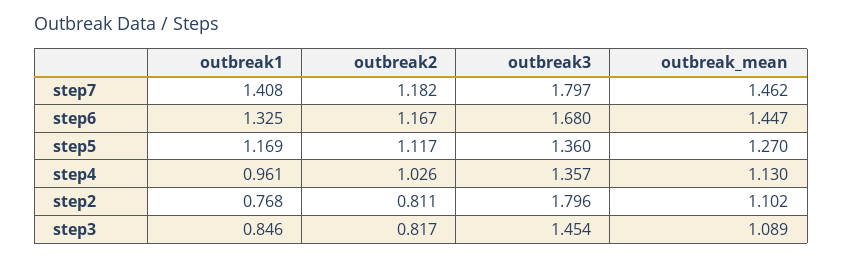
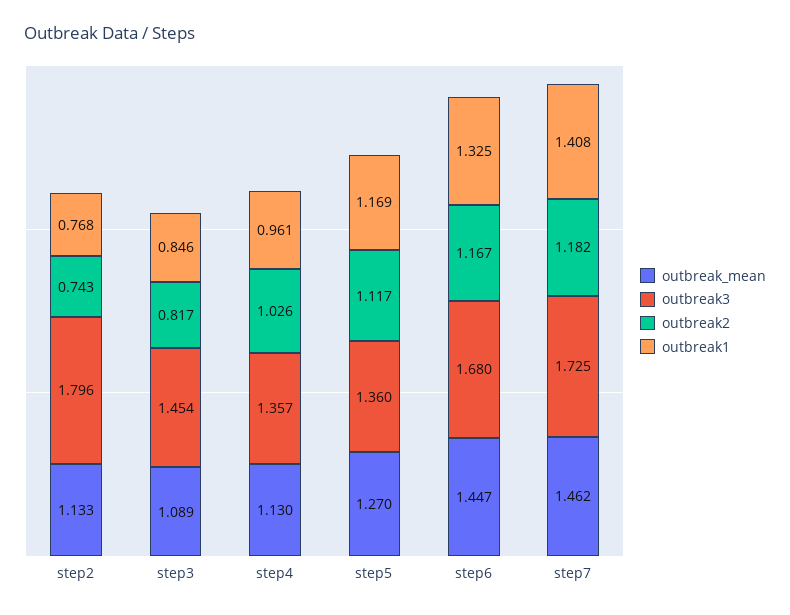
outbreak3, step7: 1.797 -> 1.725
outbreak2, step2: 0.811 -> 0.743
outbreak_mean, step2: 1.102 -> 1.133

